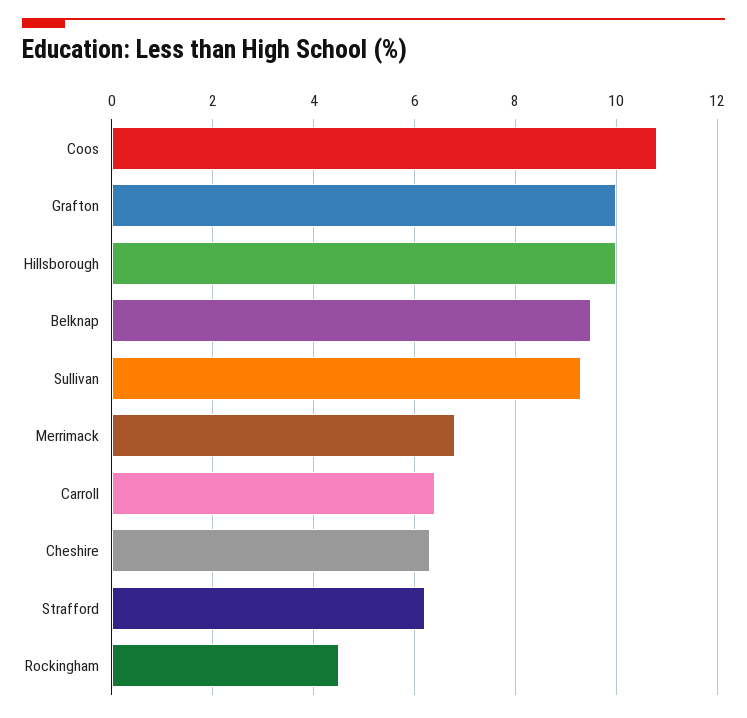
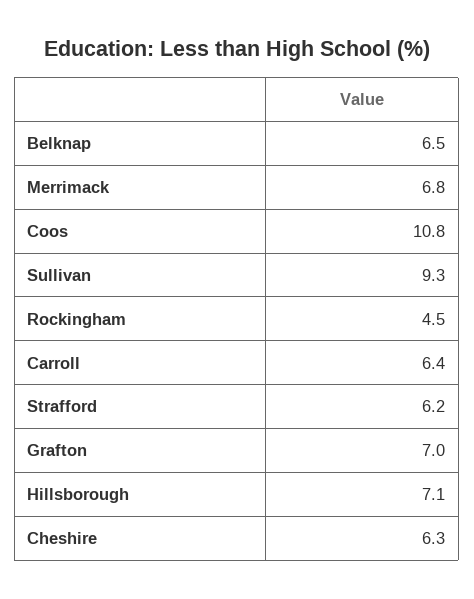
Grafton: 10 -> 7
Hillsborough: 10 -> 7.1
Belknap: 9.5 -> 6.5

